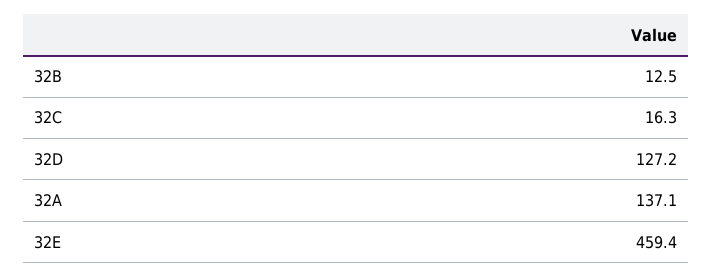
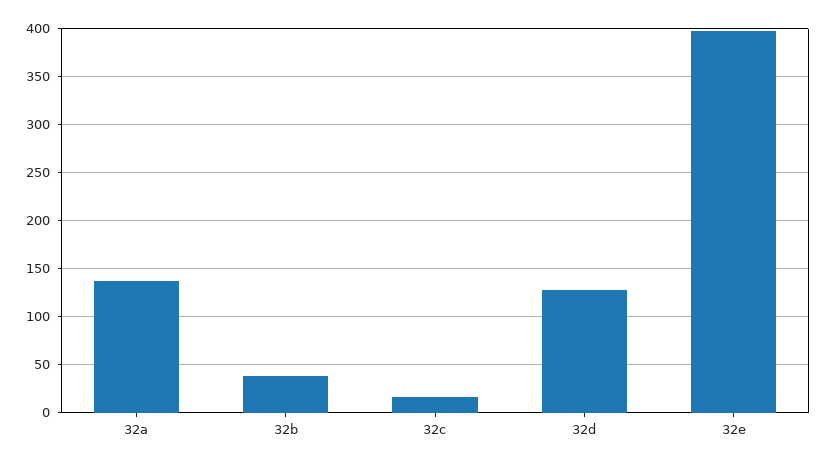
32B: 12.5 -> 40
32E: 459.4 -> 400

